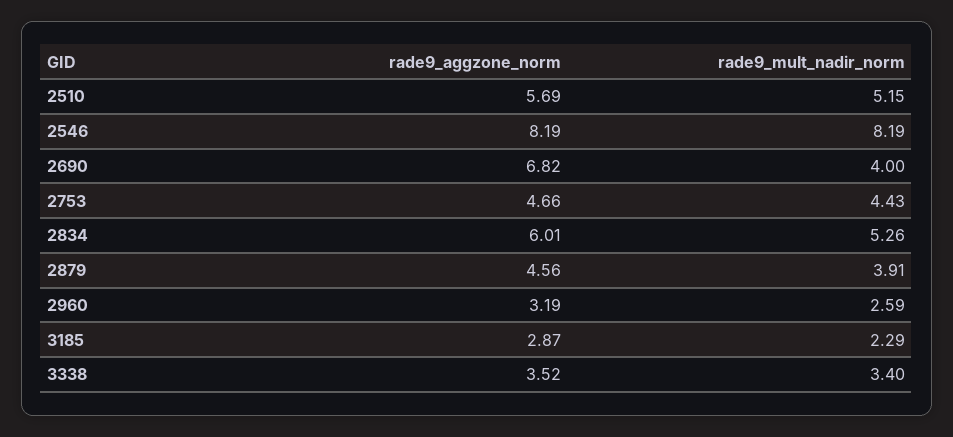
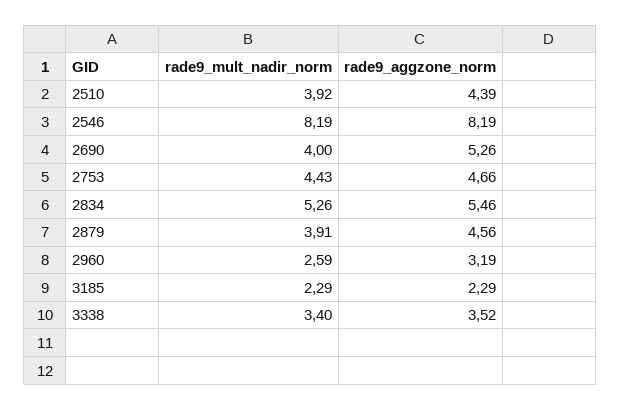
rade9_aggzone_norm, 2510: 5.69 -> 4.39
rade9_mult_nadir_norm, 2510: 5.15 -> 3.92
rade9_aggzone_norm, 2690: 6.82 -> 5.26
rade9_aggzone_norm, 2834: 6.01 -> 5.46
rade9_aggzone_norm, 3185: 2.87 -> 2.29

